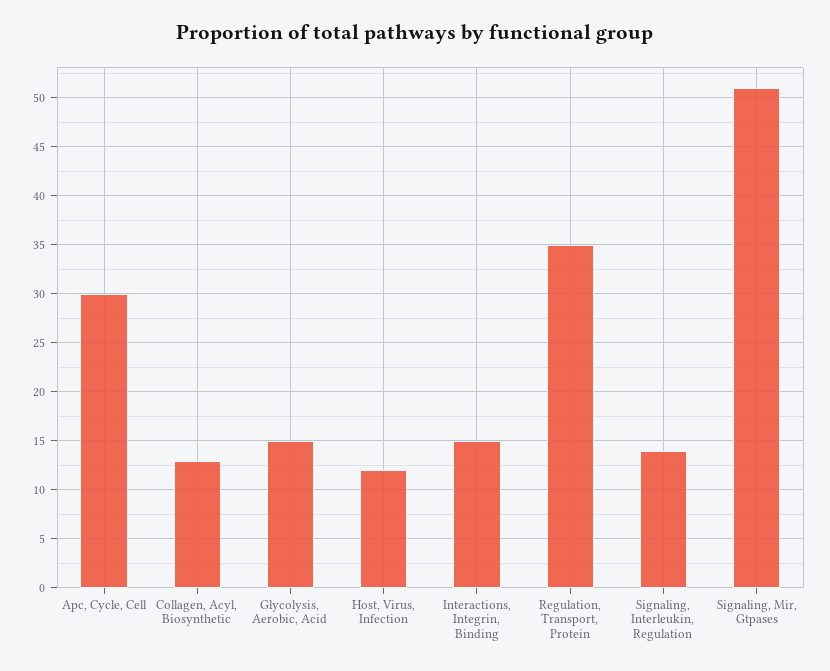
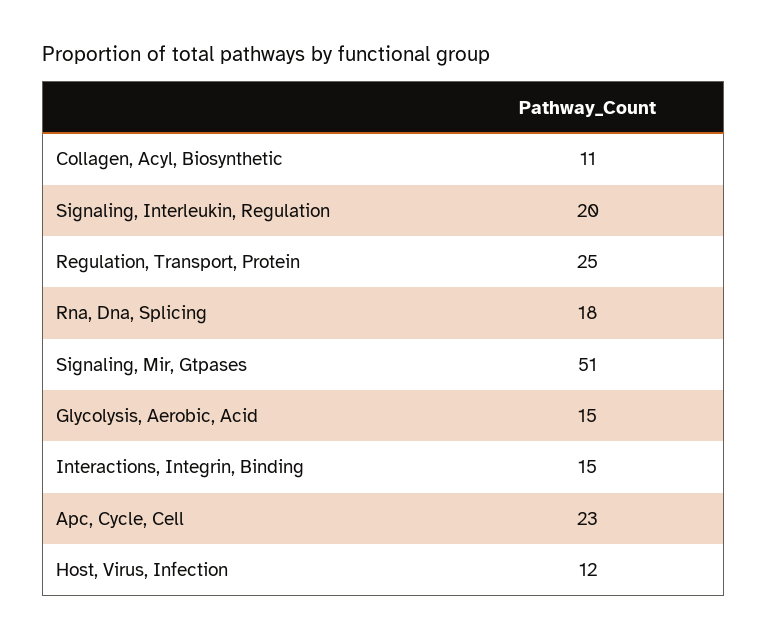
Apc, Cycle, Cell: 30 -> 23
Collagen, Acyl, Biosynthetic: 13 -> 11
Regulation, Transport, Protein: 35 -> 25
Signaling, Interleukin, Regulation: 14 -> 20
Rna, Dna, Splicing: none -> 18

